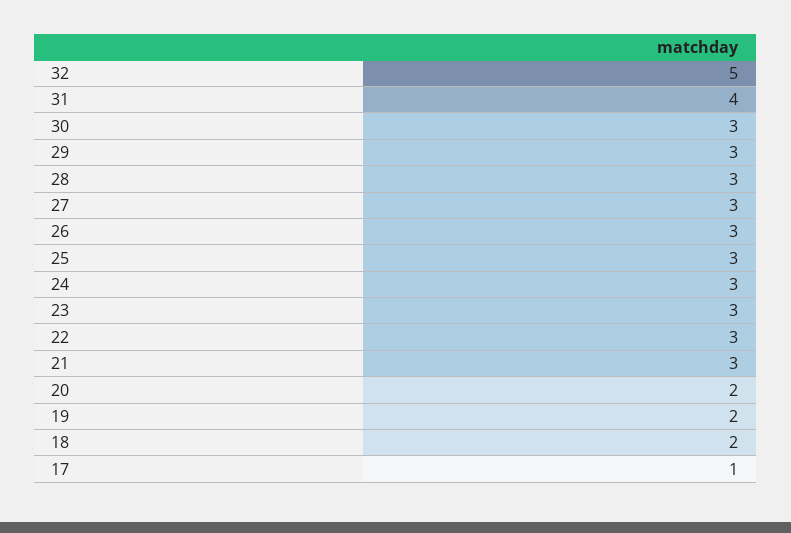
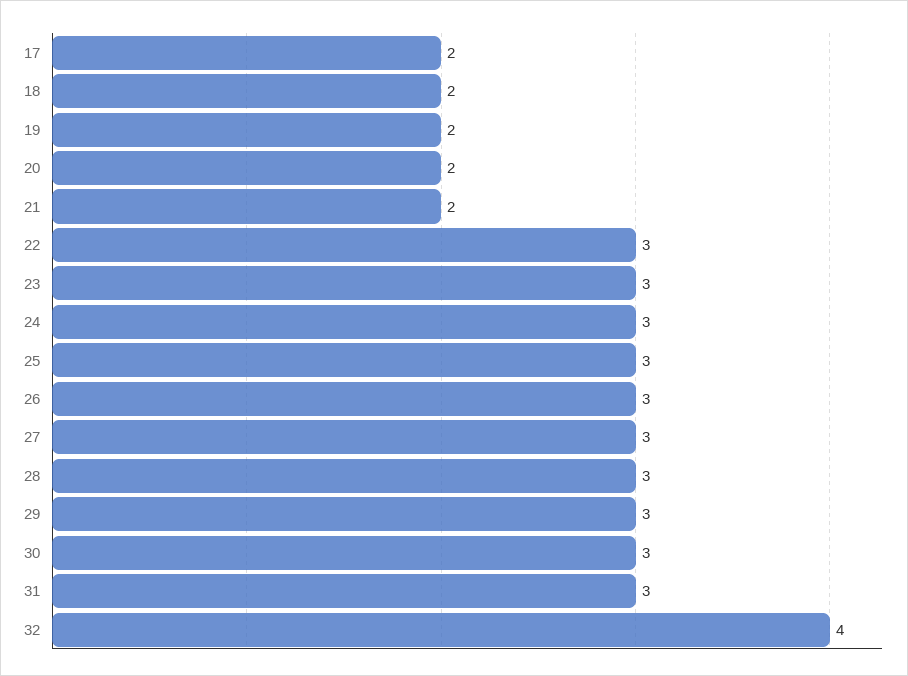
32: 5 -> 4
31: 4 -> 3
21: 3 -> 2
17: 1 -> 2

